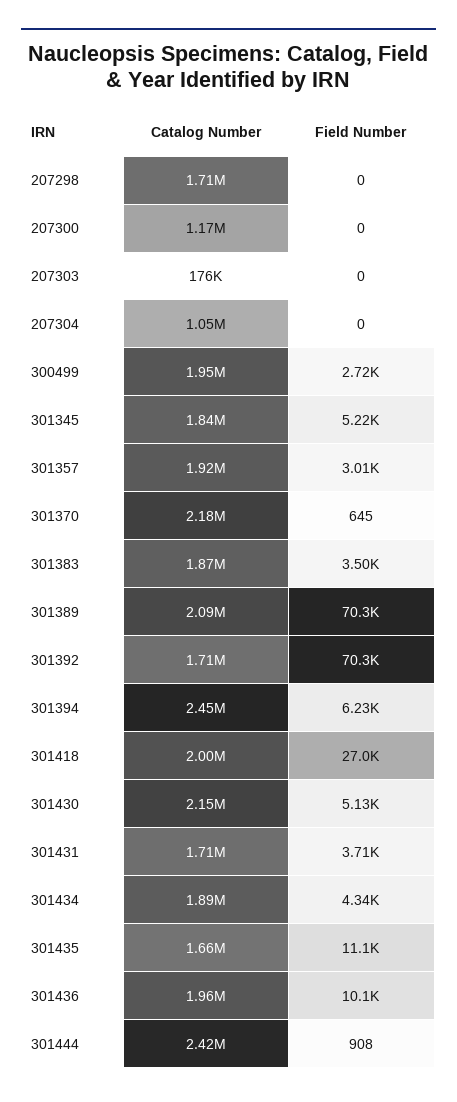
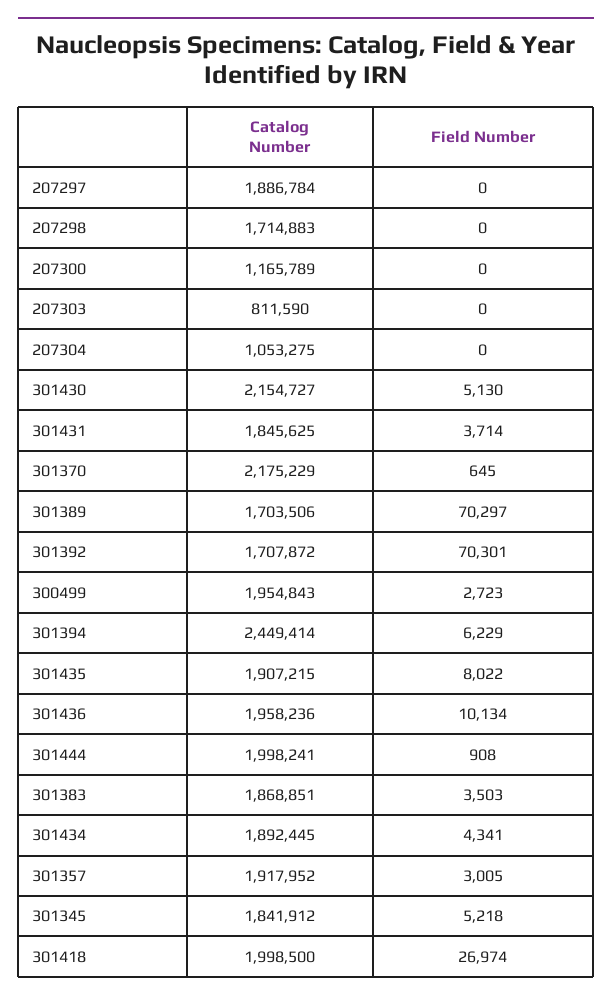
Catalog Number, 207303: 176000 -> 811590
Catalog Number, 301389: 2090000 -> 1703506
Catalog Number, 301431: 1710000 -> 1845625
Catalog Number, 301435: 1660000 -> 1907215
Field Number, 301435: 11100 -> 8022
Catalog Number, 301444: 2420000 -> 1998241
Catalog Number, 207297: none -> 1886784
Field Number, 207297: none -> 0

